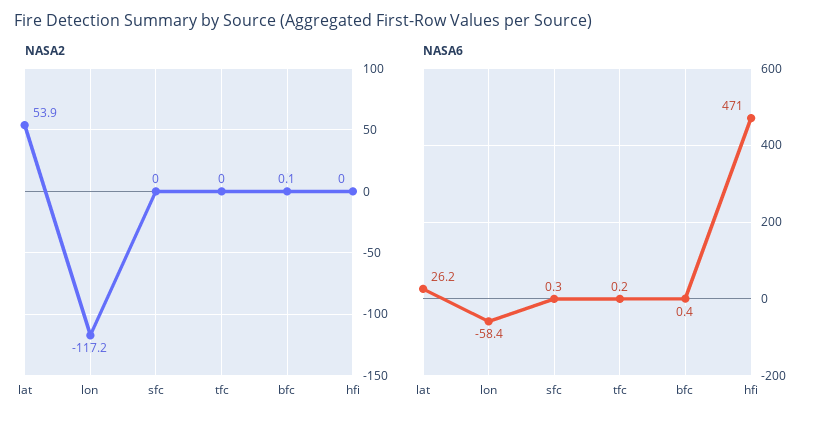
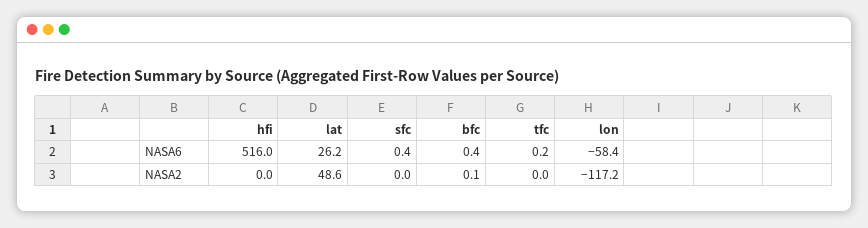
NASA2, lat: 53.9 -> 48.6
NASA6, sfc: 0.3 -> 0.4
NASA6, hfi: 471 -> 516

